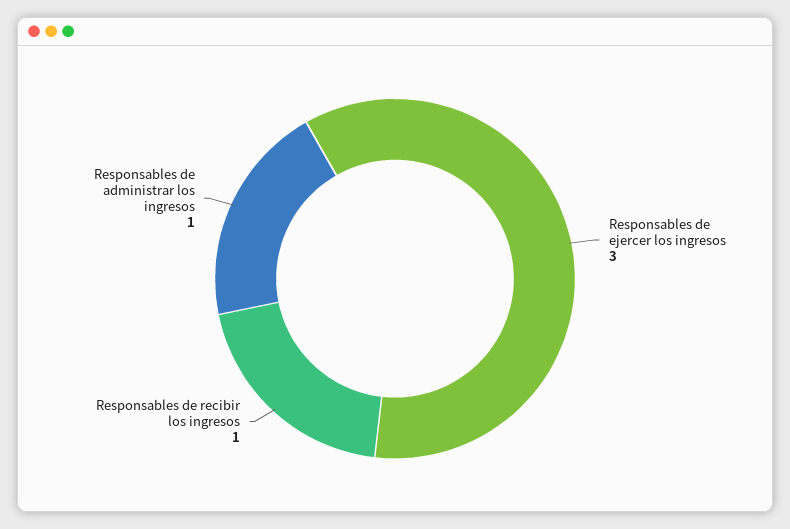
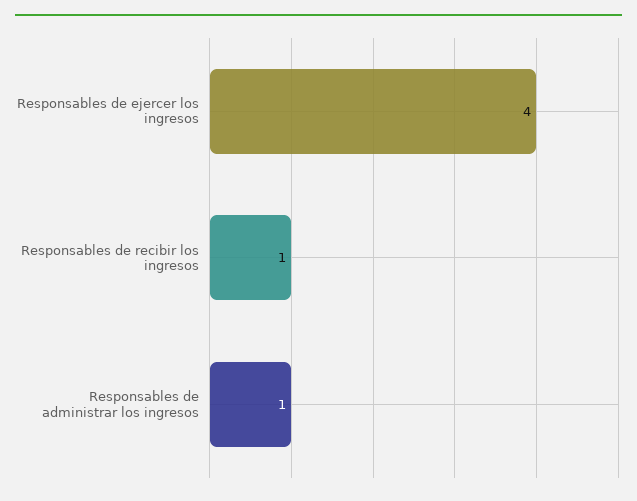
Responsables de ejercer los ingresos: 3 -> 4

